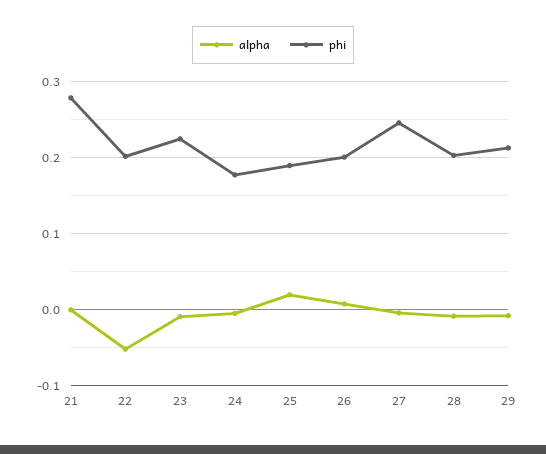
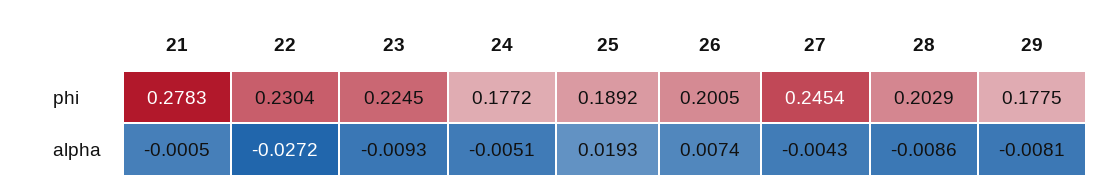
alpha, 22: -0.05 -> -0.0272
phi, 22: 0.2 -> 0.2304
phi, 29: 0.21 -> 0.1775

